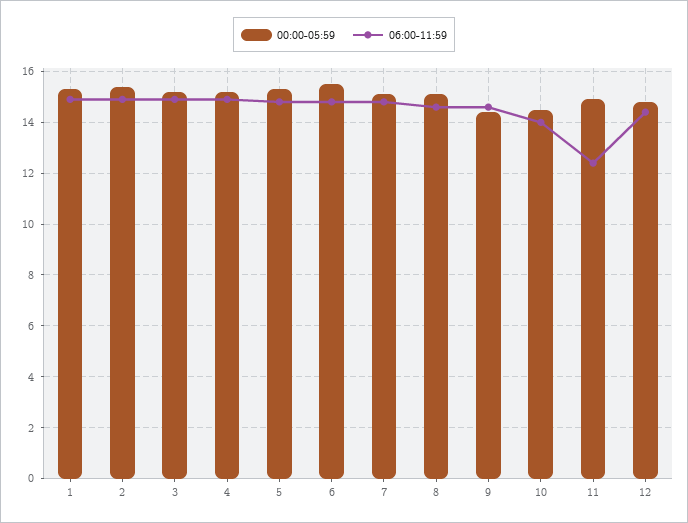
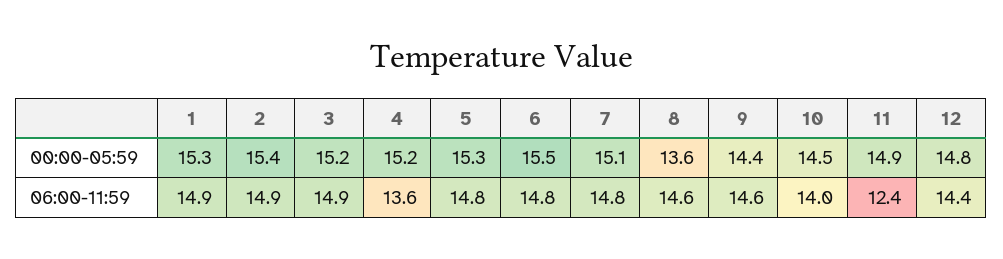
06:00-11:59, 4: 15 -> 13.6
00:00-05:59, 8: 15 -> 13.6

